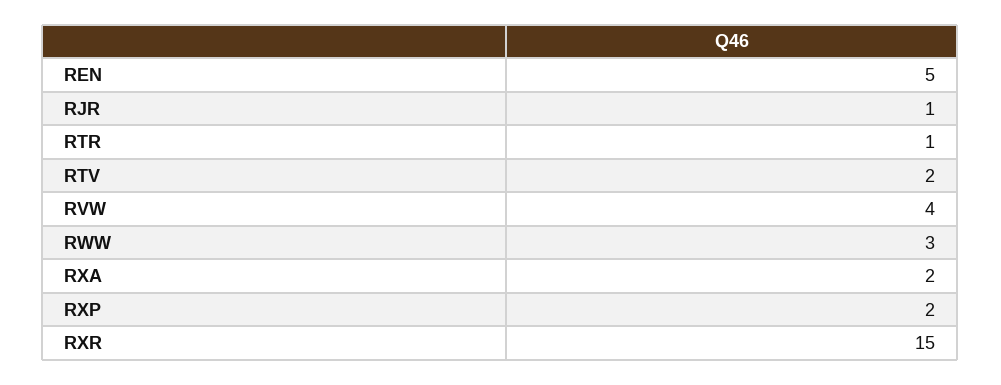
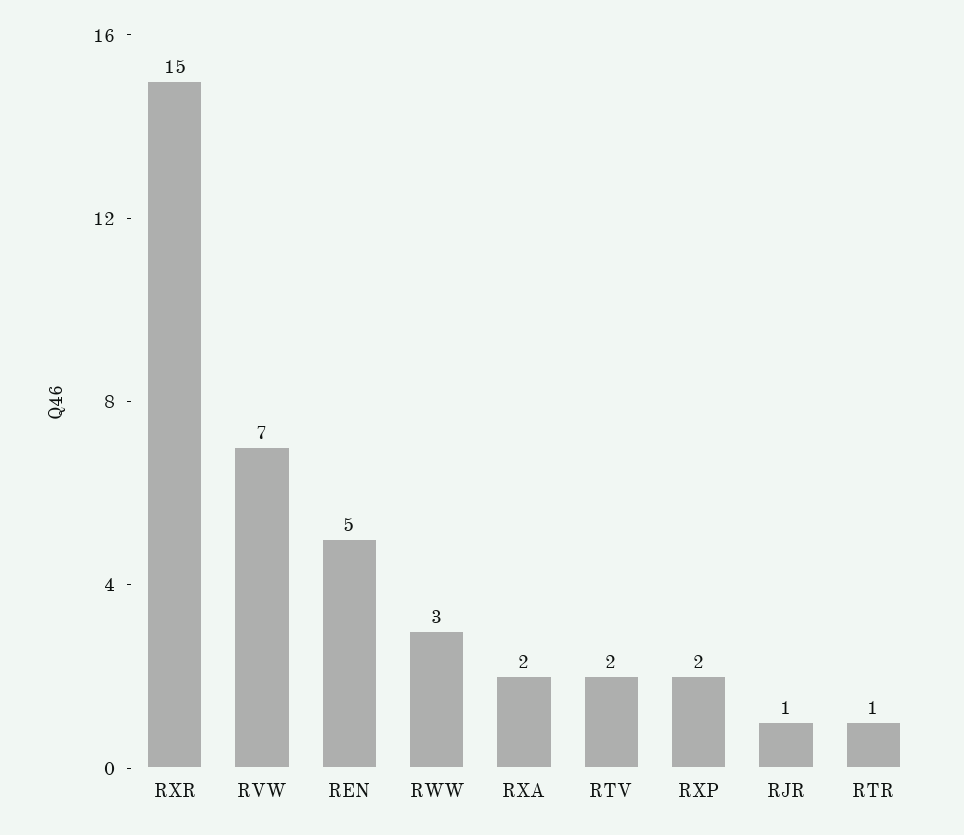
RVW: 4 -> 7

